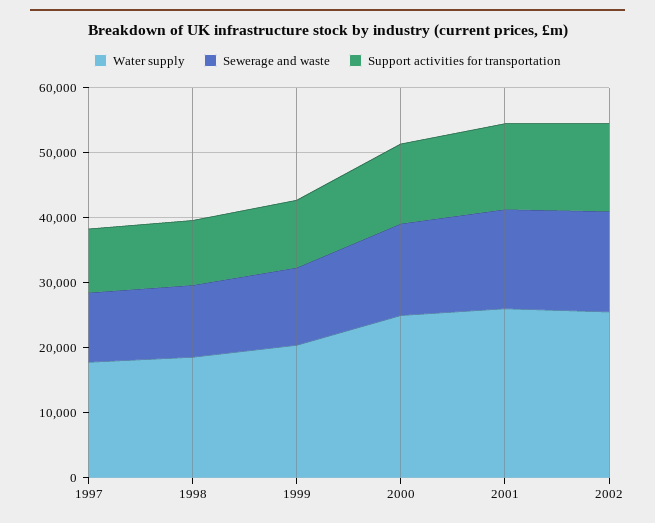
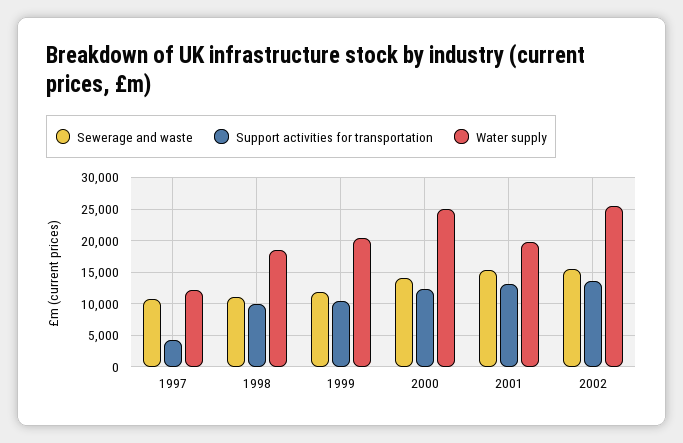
Water supply, 1997: 18000 -> 12000
Support activities for transportation, 1997: 10000 -> 4000
Water supply, 2001: 26000 -> 20000

